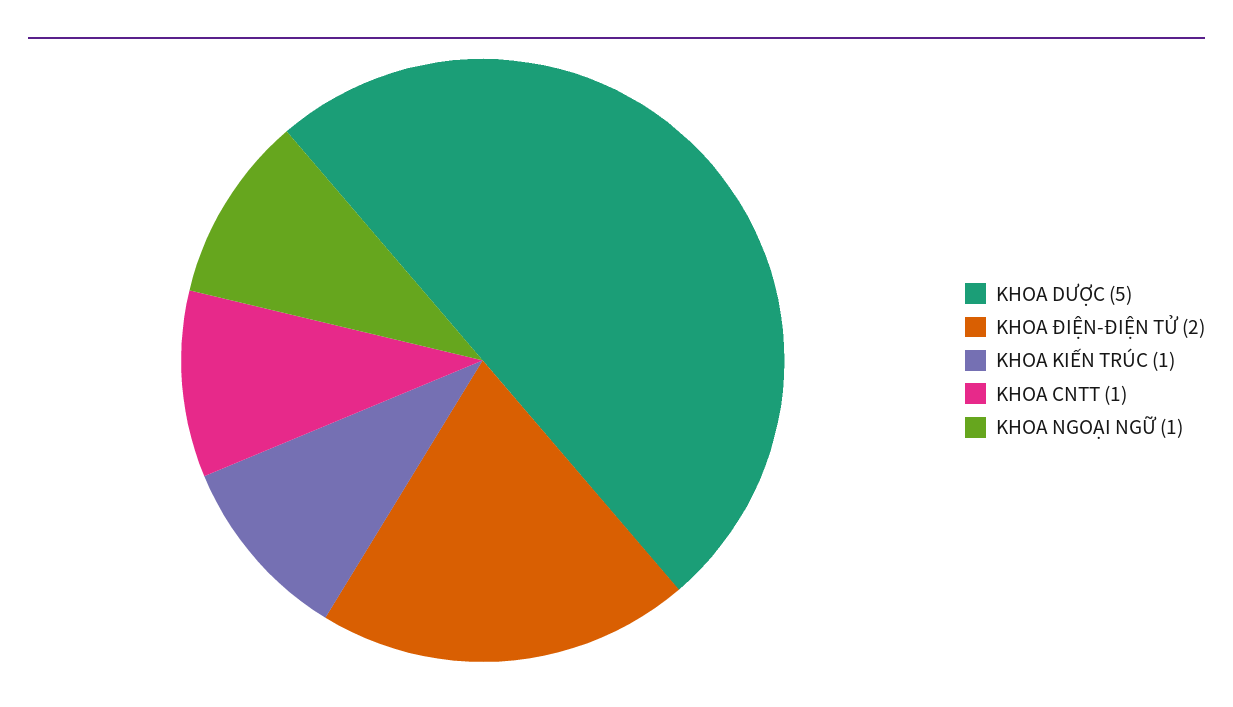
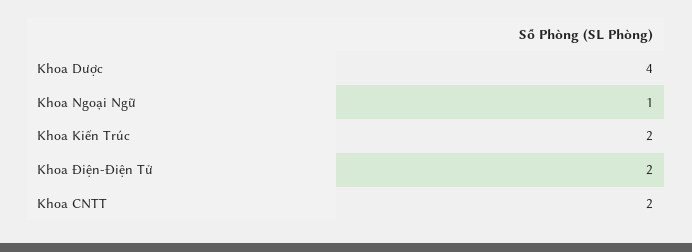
KHOA DƯỢC: 5 -> 4
KHOA KIẾN TRÚC: 1 -> 2
KHOA CNTT: 1 -> 2

